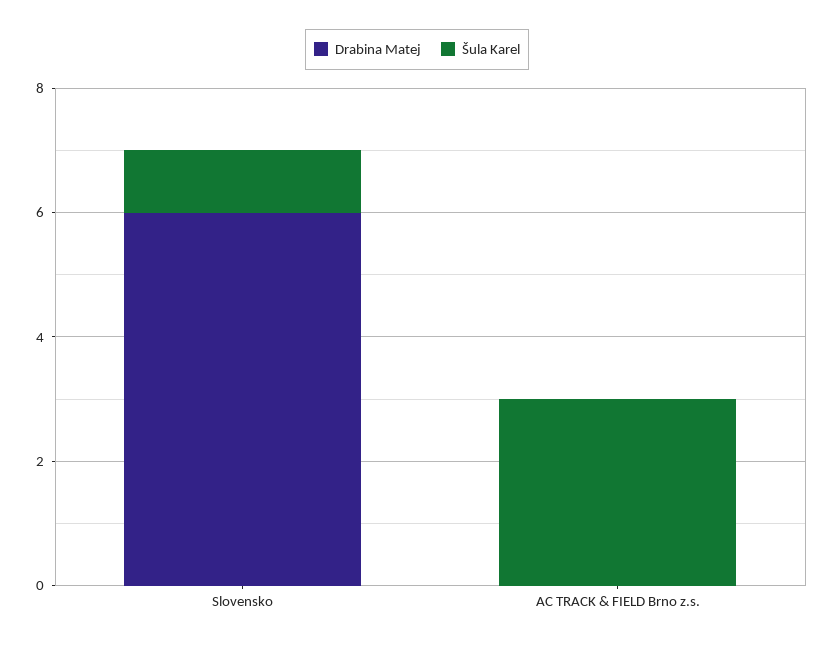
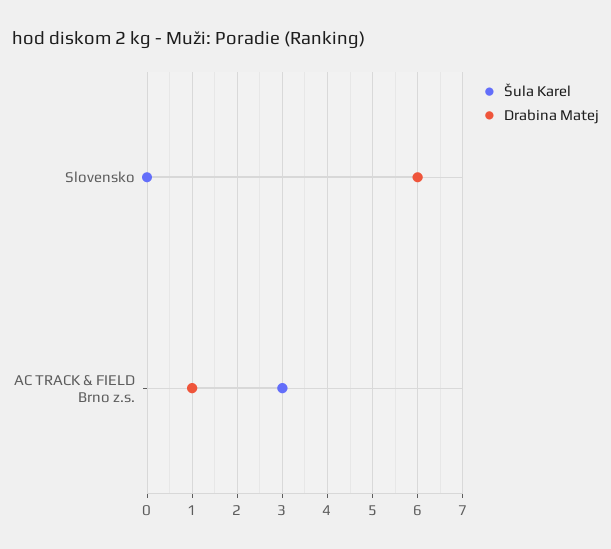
Šula Karel, Slovensko: 1 -> 0
Drabina Matej, AC TRACK & FIELD Brno z.s.: 0 -> 1

